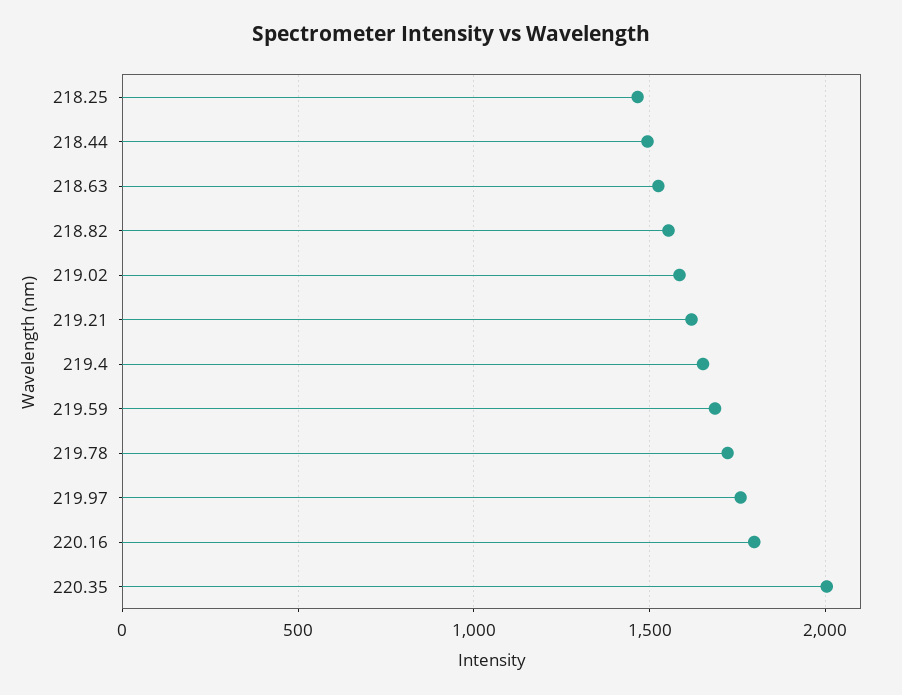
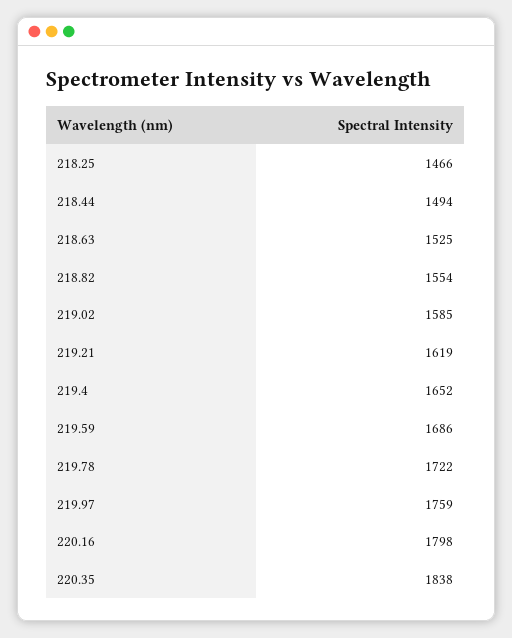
220.35: 2000 -> 1838

